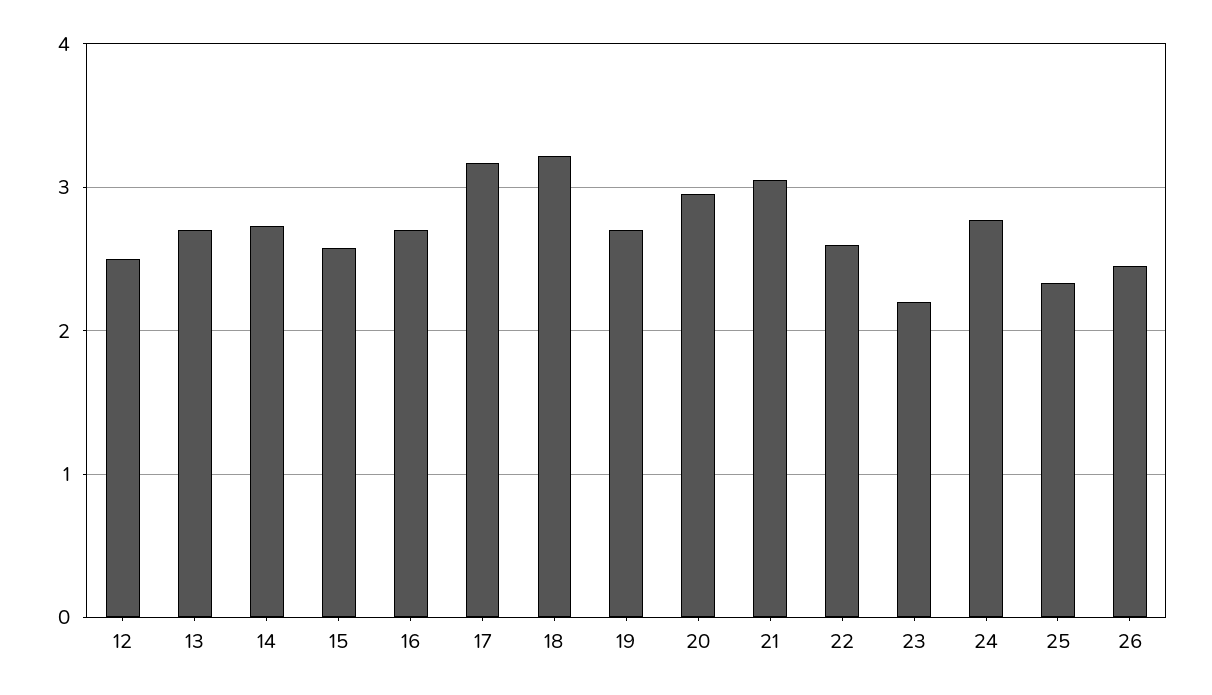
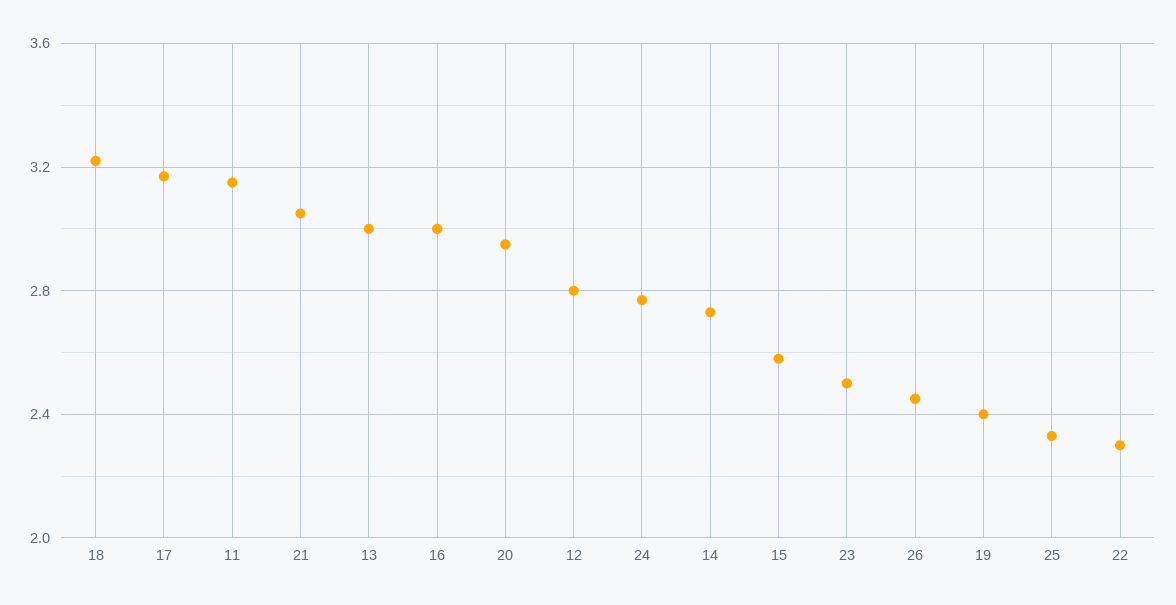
12: 2.5 -> 2.8
13: 2.7 -> 3
16: 2.7 -> 3
19: 2.7 -> 2.4
22: 2.6 -> 2.3
23: 2.2 -> 2.5
11: none -> 3.15

